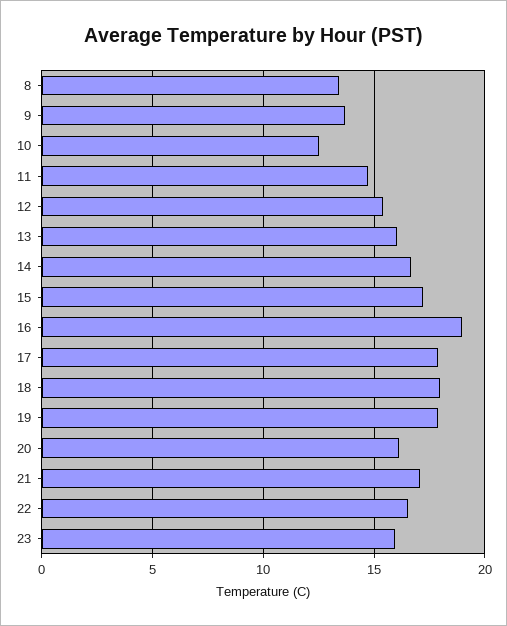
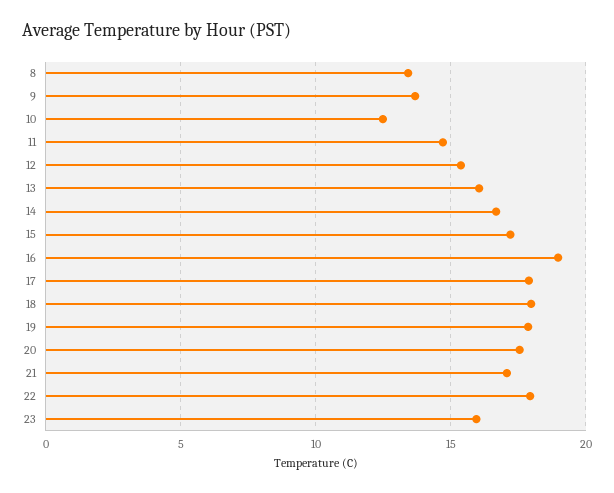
20: 16 -> 17.5
22: 16.5 -> 18

